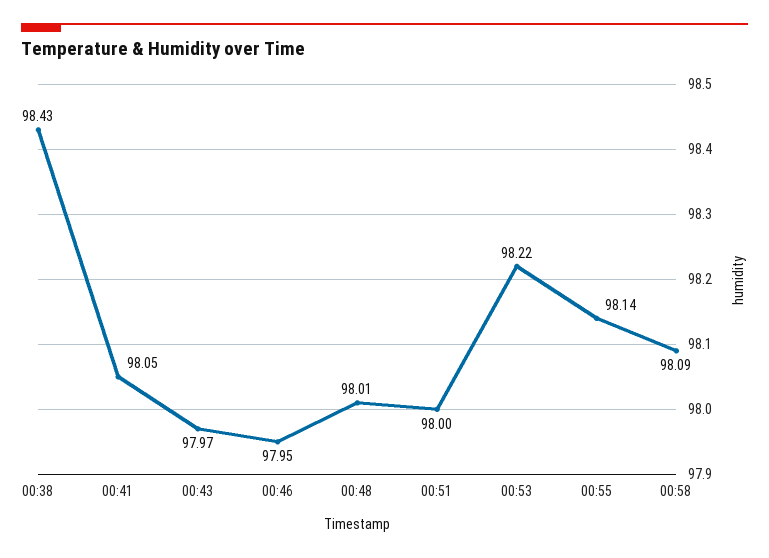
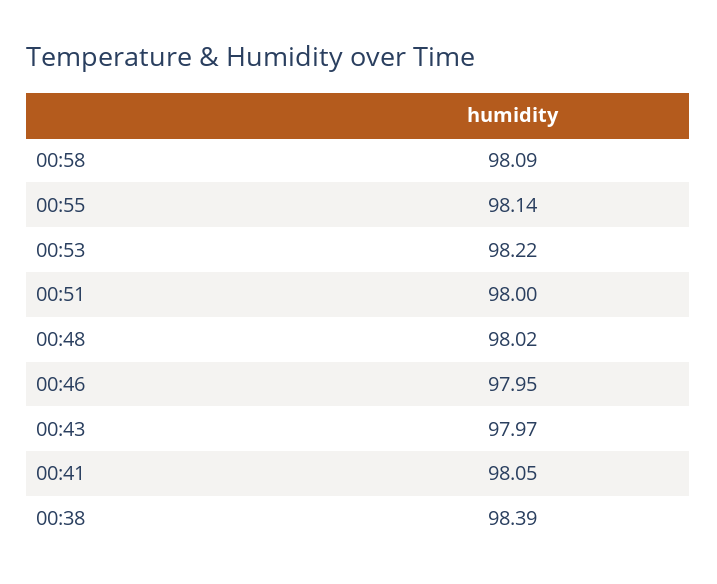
00:38: 98.43 -> 98.39
00:48: 98.01 -> 98.02

